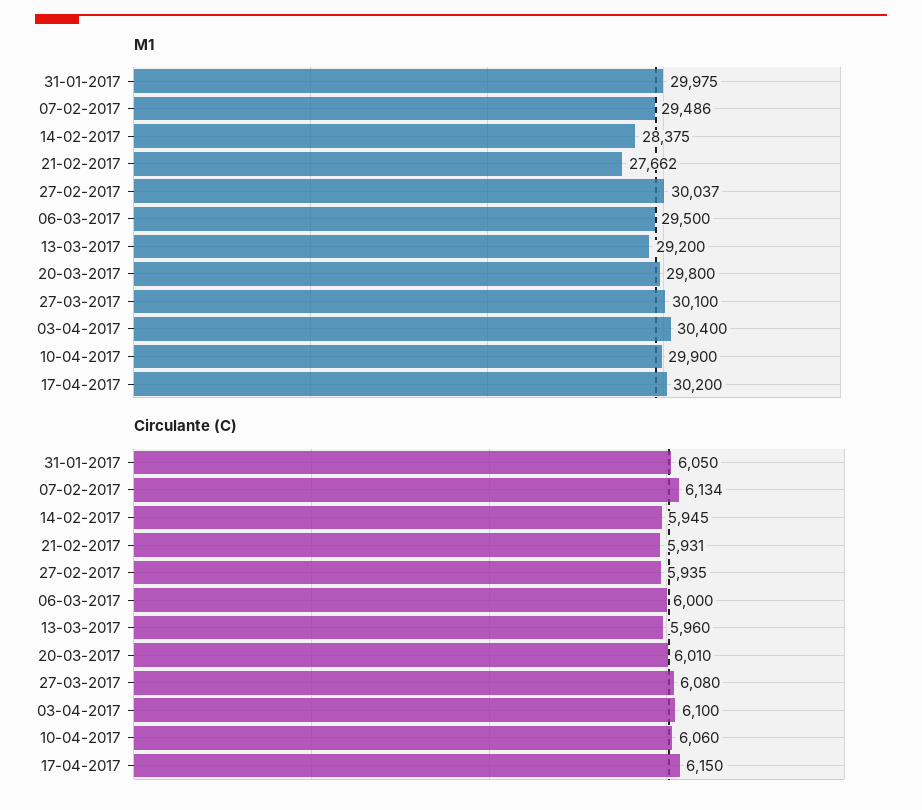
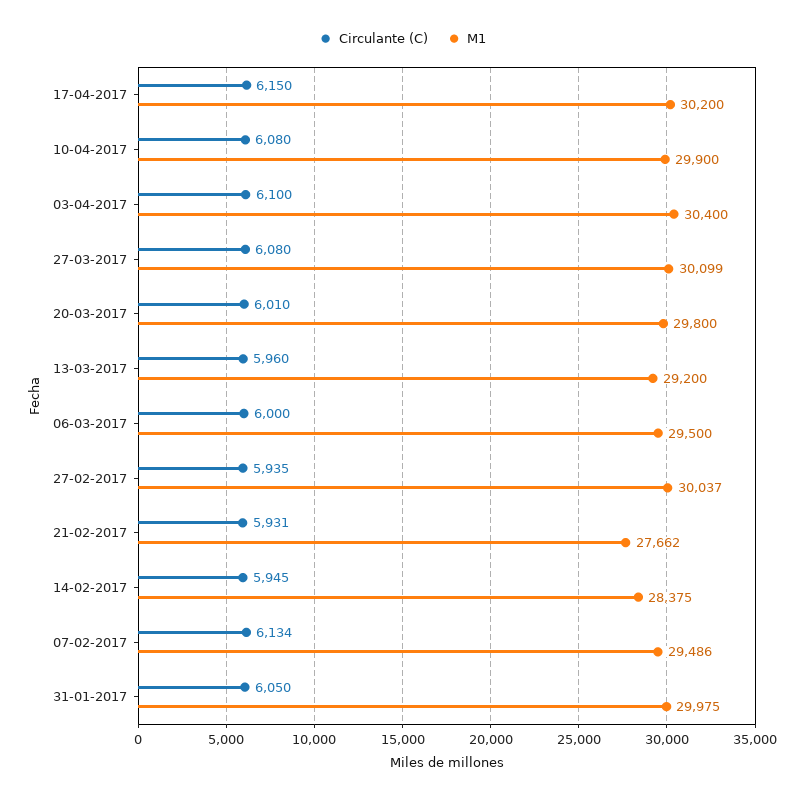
M1, 27-03-2017: 30100 -> 30099
Circulante (C), 10-04-2017: 6060 -> 6080

